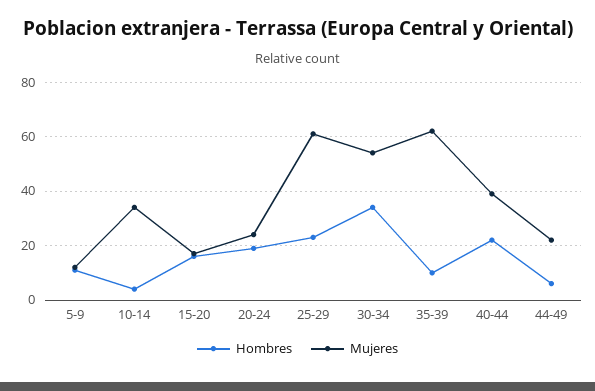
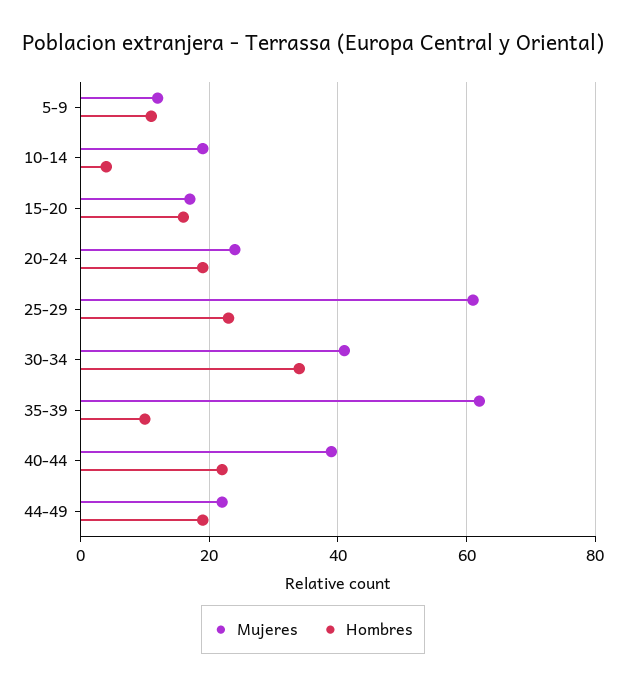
Mujeres, 10-14: 35 -> 20
Mujeres, 30-34: 55 -> 40
Hombres, 44-49: 5 -> 20

